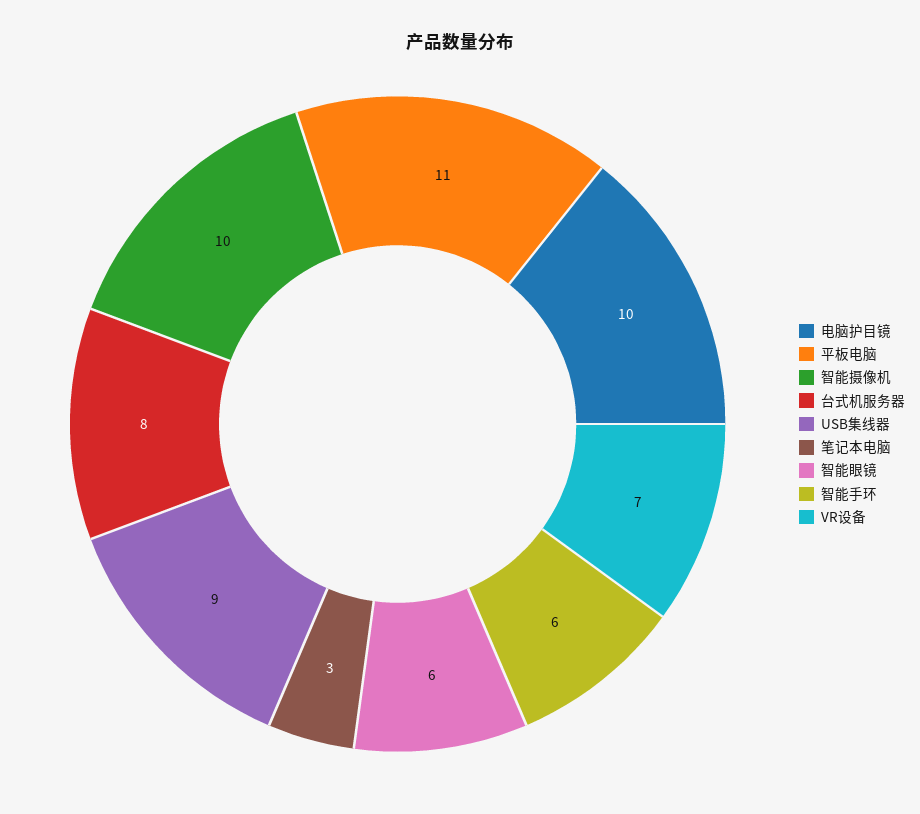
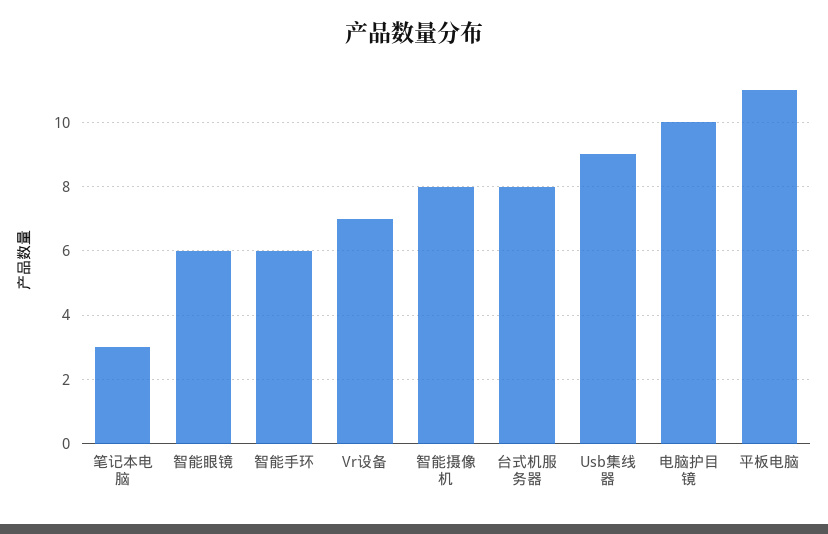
智能摄像机: 10 -> 8

